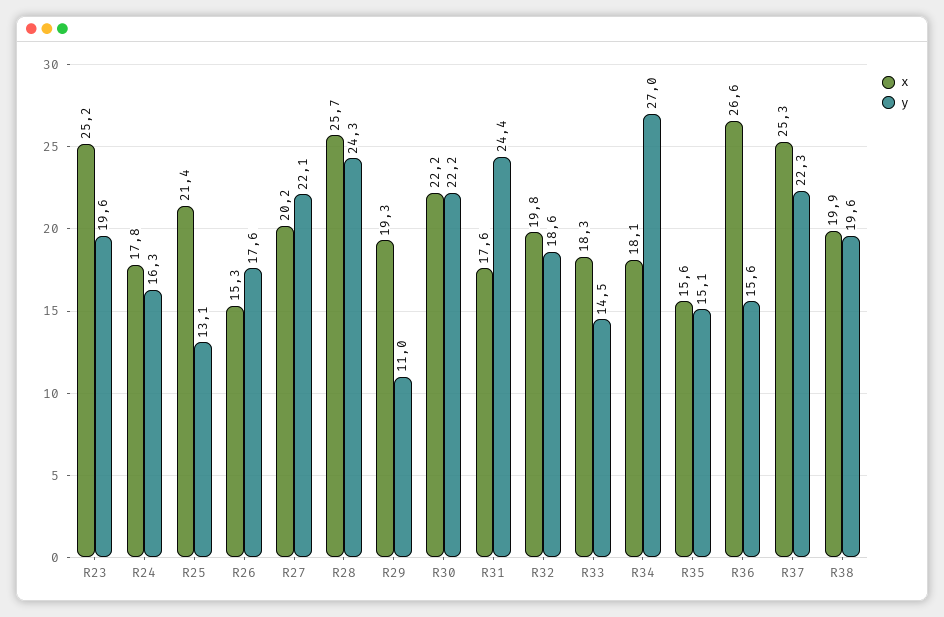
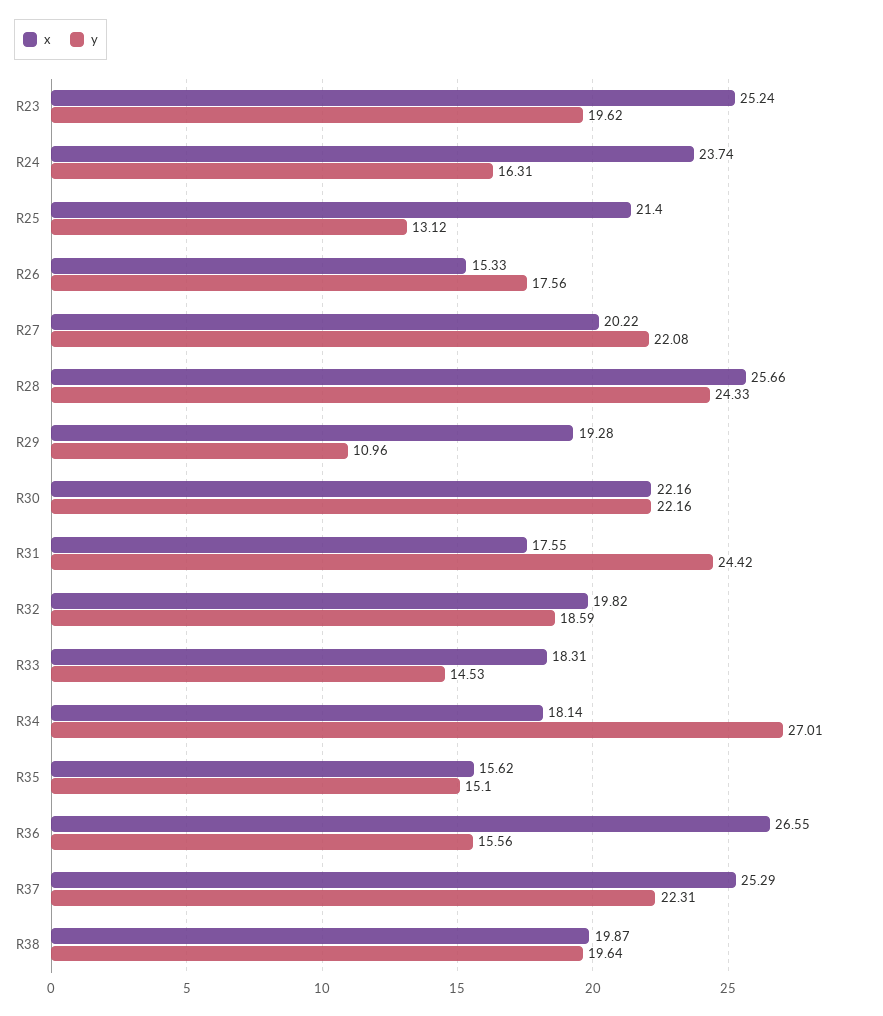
x, R24: 17.8 -> 23.74

